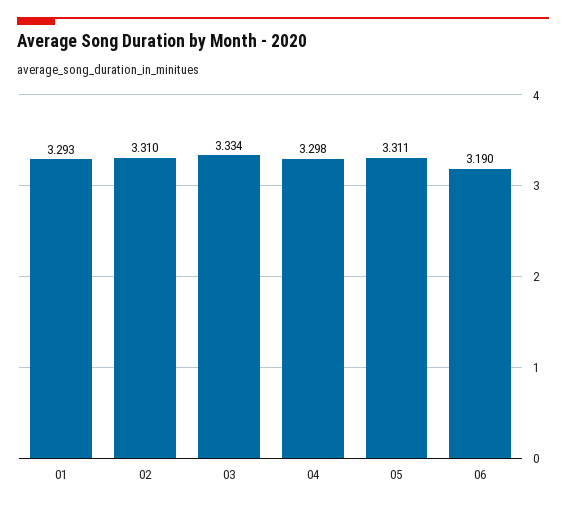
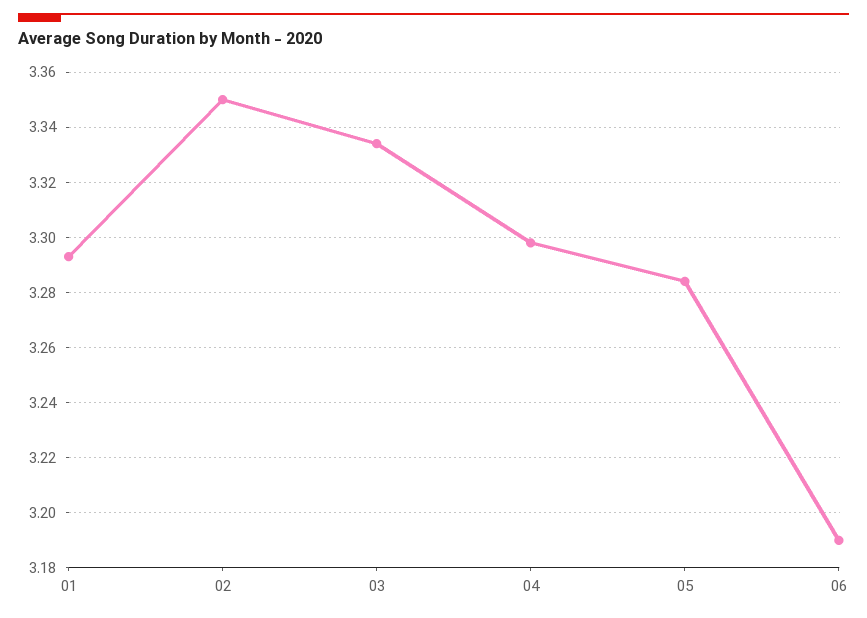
02: 3.31 -> 3.35
05: 3.311 -> 3.285

